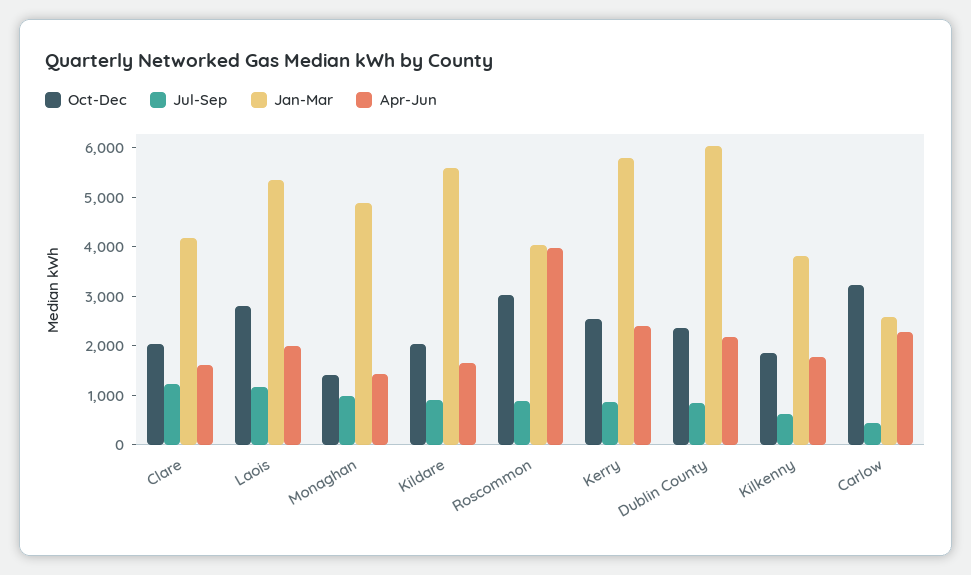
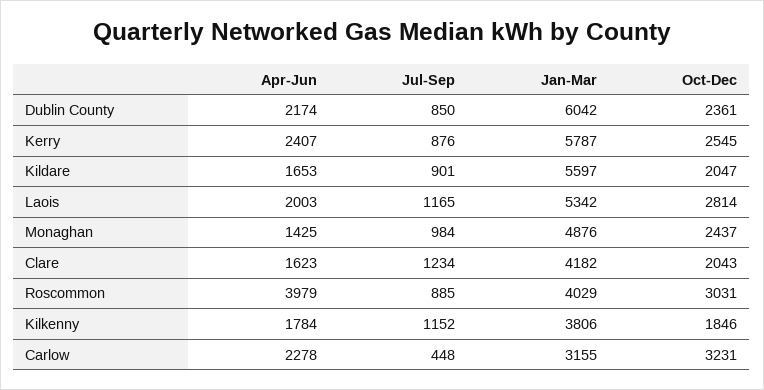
Oct-Dec, Monaghan: 1400 -> 2437
Jul-Sep, Kilkenny: 600 -> 1152
Jan-Mar, Carlow: 2600 -> 3155

